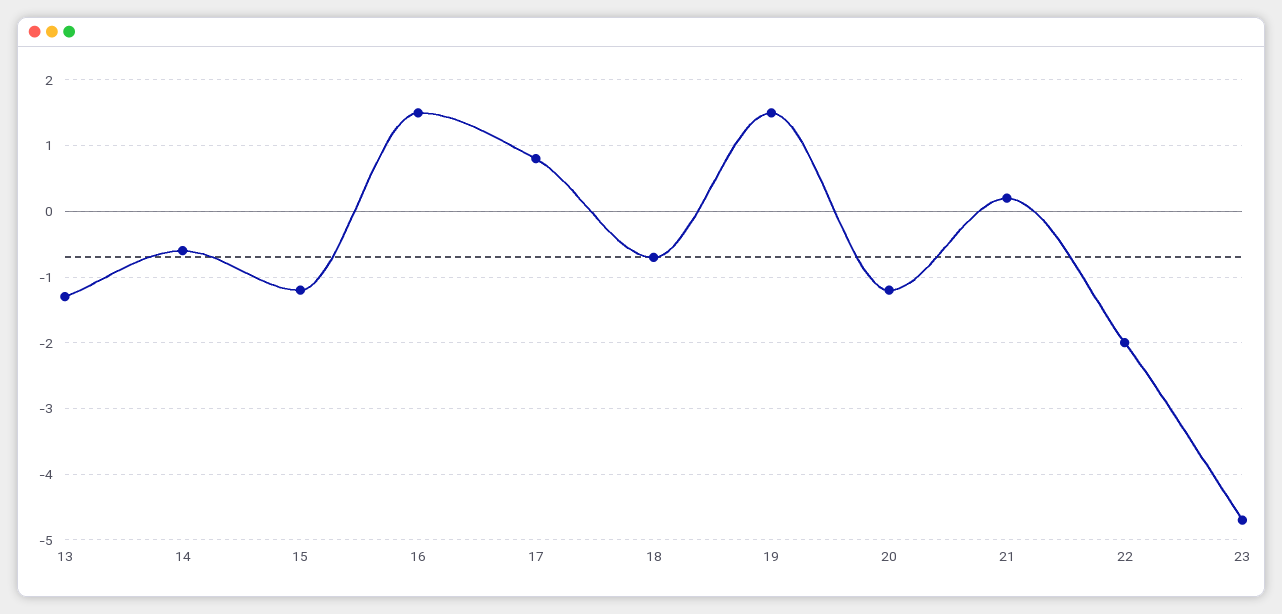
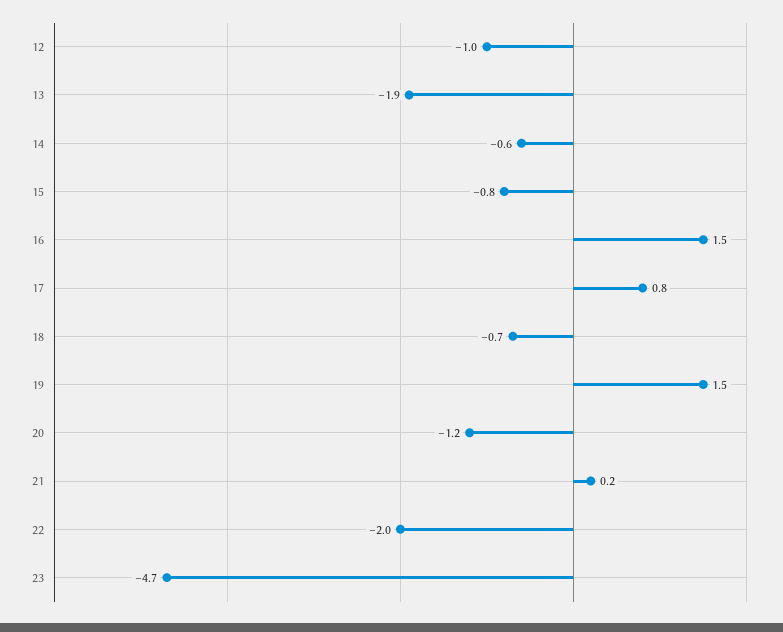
13: -1.3 -> -1.9
15: -1.2 -> -0.8
12: none -> -1

